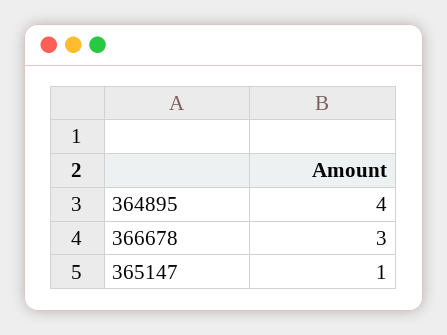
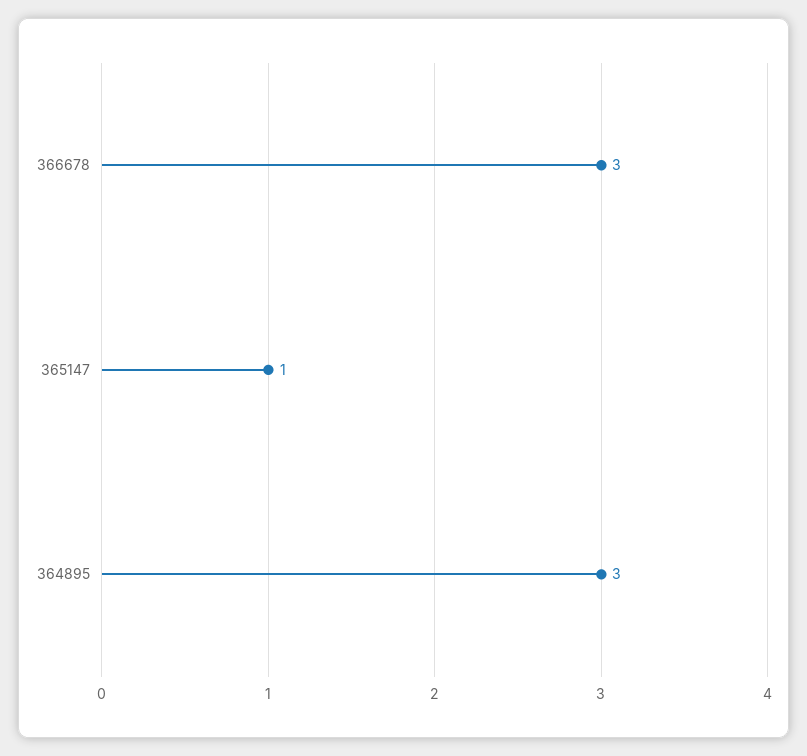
364895: 4 -> 3

